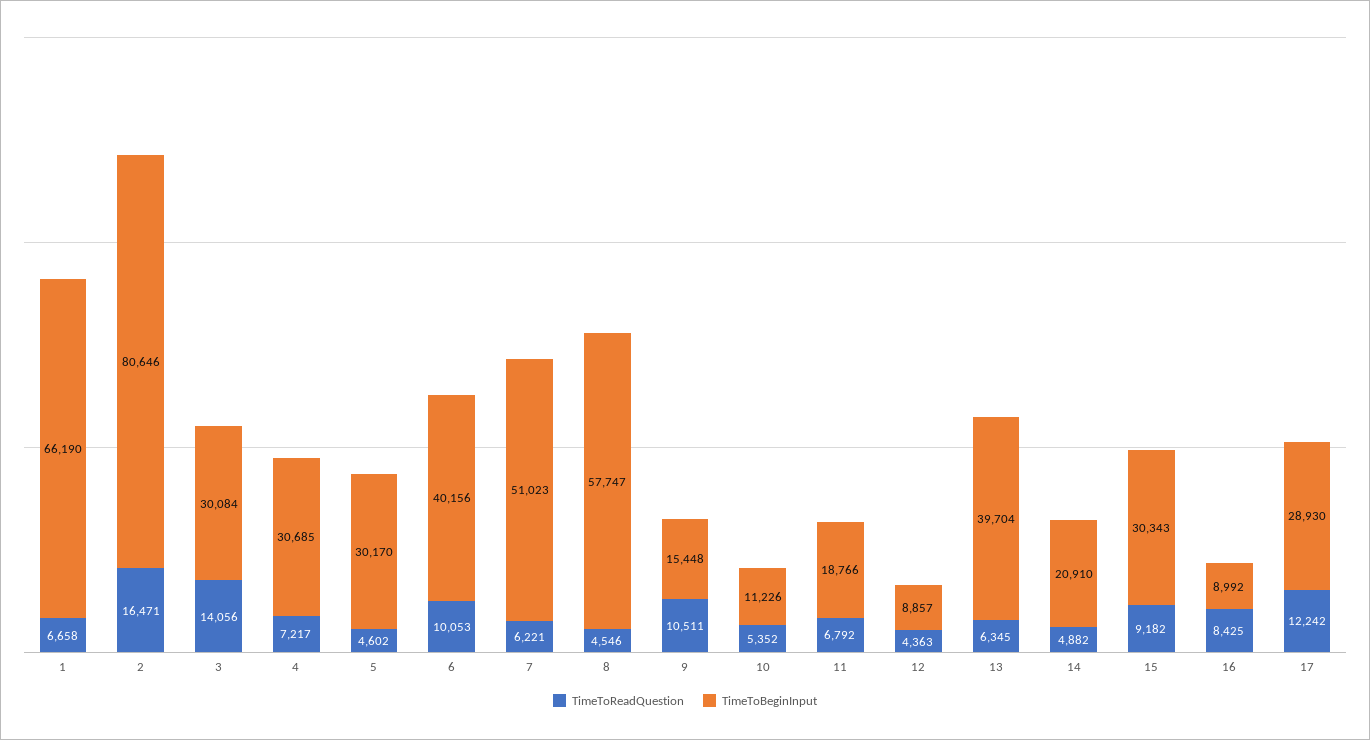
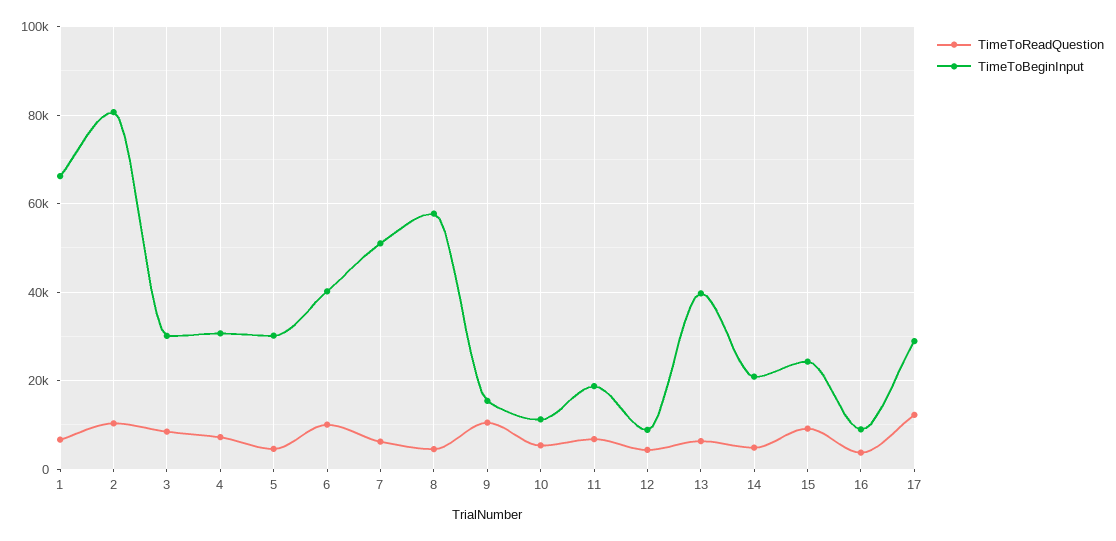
TimeToReadQuestion, 2: 16471 -> 10000
TimeToReadQuestion, 3: 14056 -> 8000
TimeToBeginInput, 15: 30343 -> 24000
TimeToReadQuestion, 16: 8425 -> 4000

